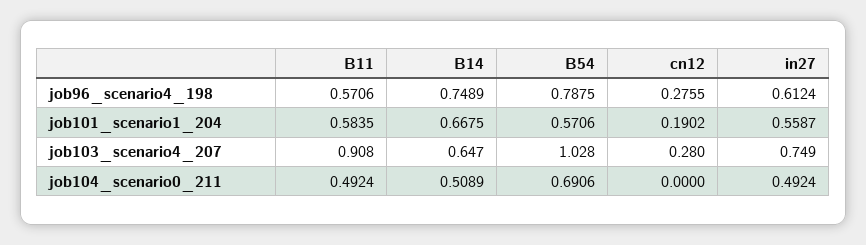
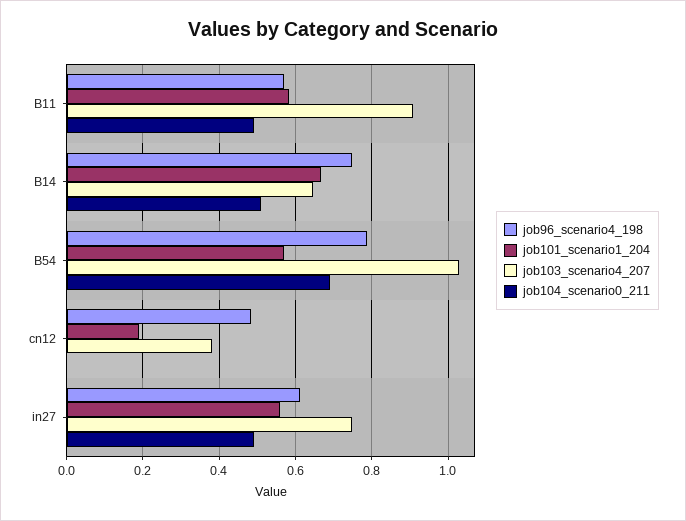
job96_scenario4_198, cn12: 0.2755 -> 0.48
job103_scenario4_207, cn12: 0.28 -> 0.38

